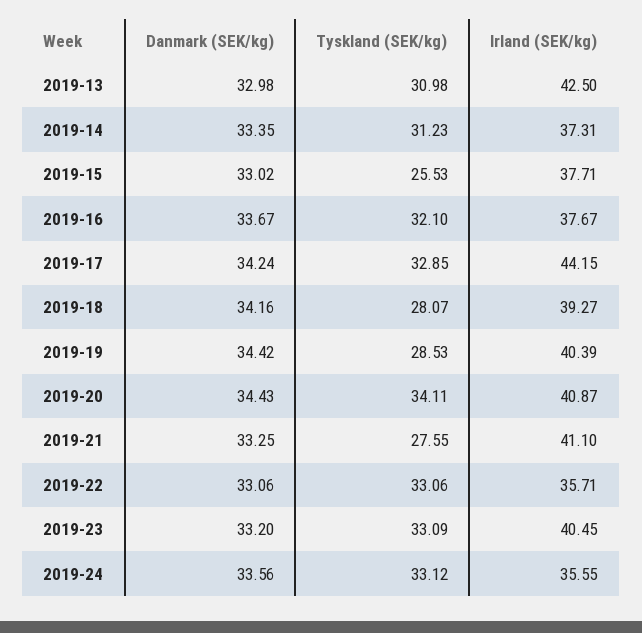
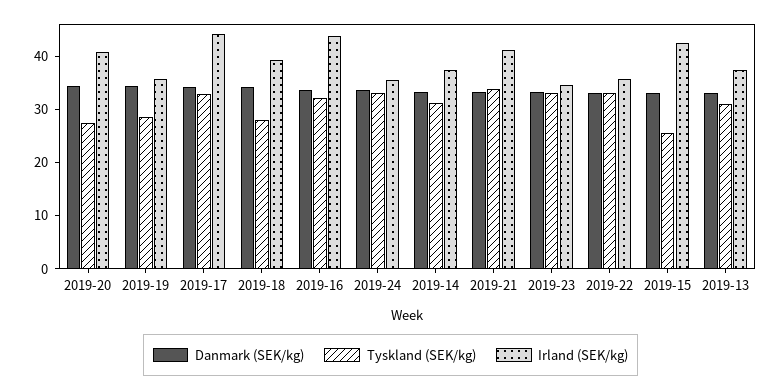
Irland (SEK/kg), 2019-13: 42.5 -> 38
Irland (SEK/kg), 2019-15: 37.71 -> 42
Irland (SEK/kg), 2019-16: 37.67 -> 44
Irland (SEK/kg), 2019-19: 40.39 -> 36
Tyskland (SEK/kg), 2019-20: 34.11 -> 28
Tyskland (SEK/kg), 2019-21: 27.55 -> 34
Irland (SEK/kg), 2019-23: 40.45 -> 34

